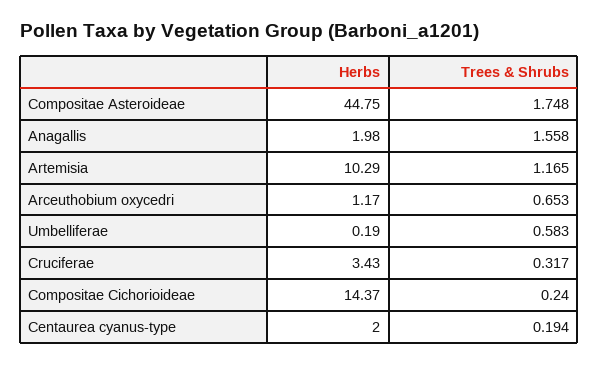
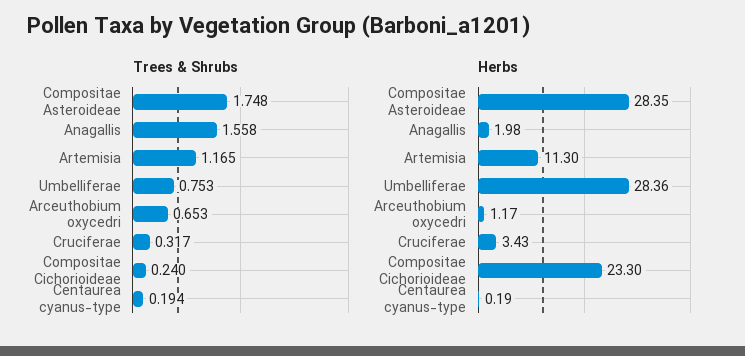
Herbs, Compositae Asteroideae: 44.75 -> 28.35
Herbs, Artemisia: 10.29 -> 11.3
Herbs, Umbelliferae: 0.19 -> 28.36
Trees & Shrubs, Umbelliferae: 0.583 -> 0.753
Herbs, Compositae Cichorioideae: 14.37 -> 23.3
Herbs, Centaurea cyanus-type: 2 -> 0.19

